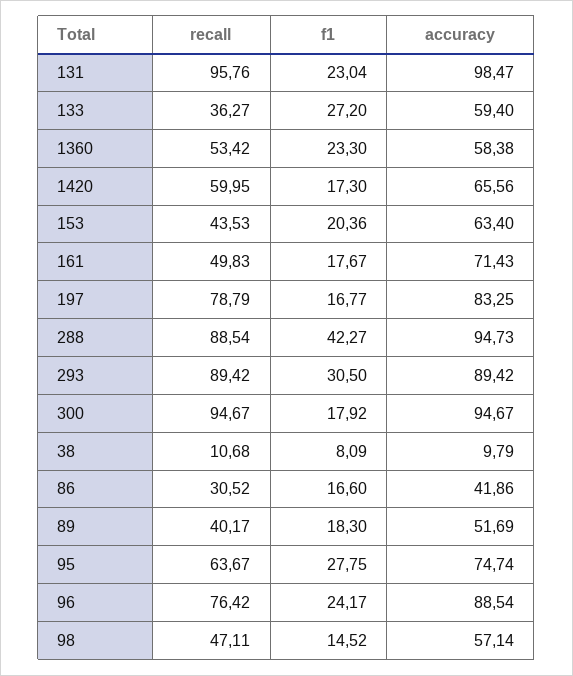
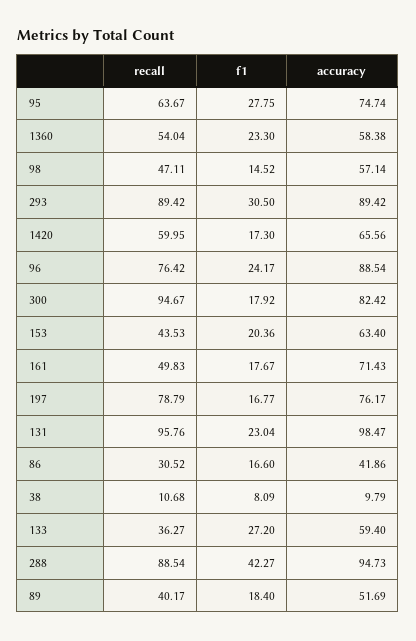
recall, 1360: 53.42 -> 54.04
accuracy, 197: 83.25 -> 76.17
accuracy, 300: 94.67 -> 82.42
f1, 89: 18.3 -> 18.4

